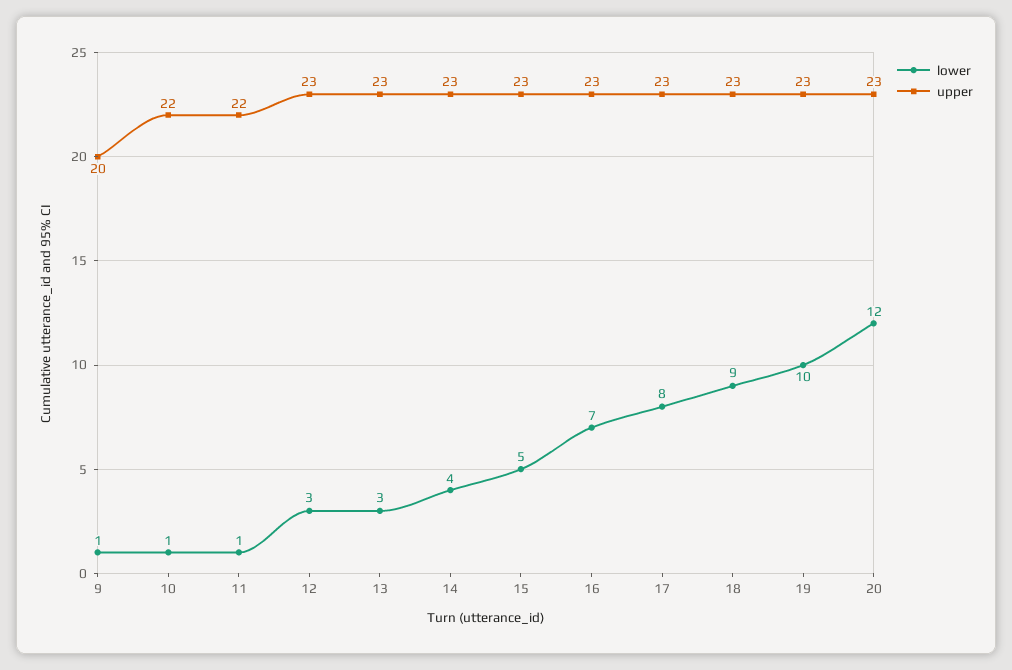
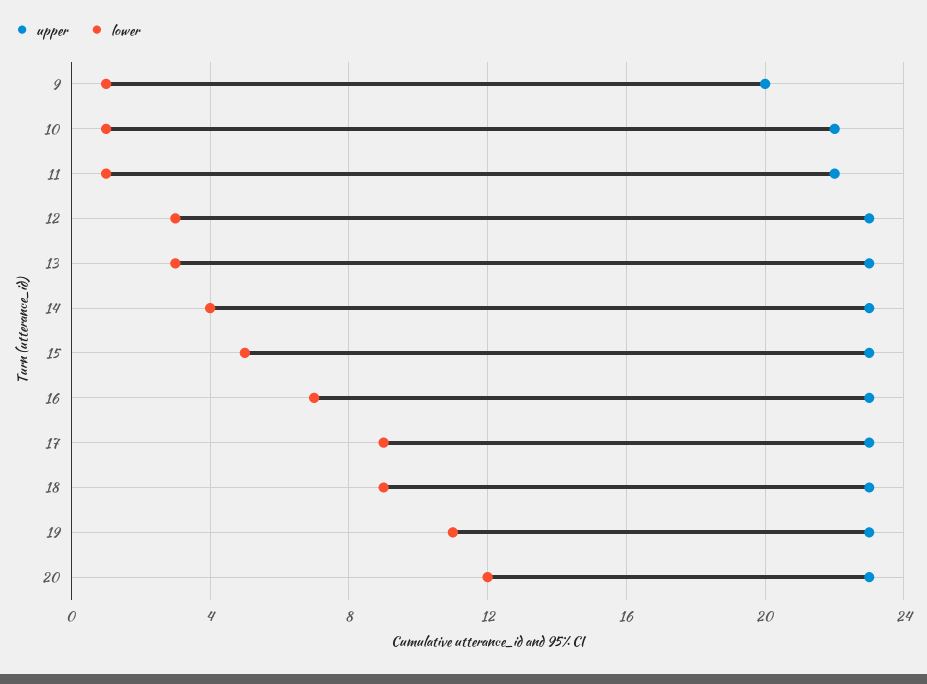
lower, 17: 8 -> 9
lower, 19: 10 -> 11

